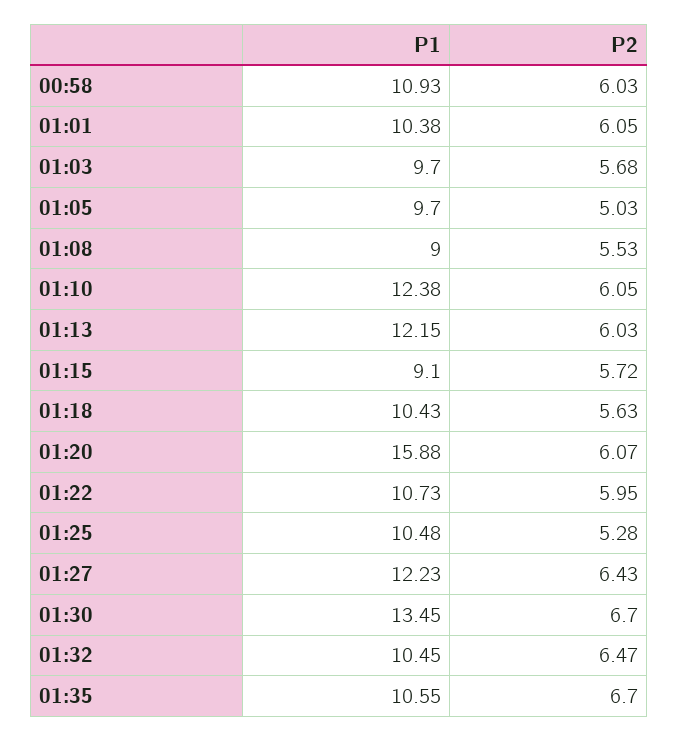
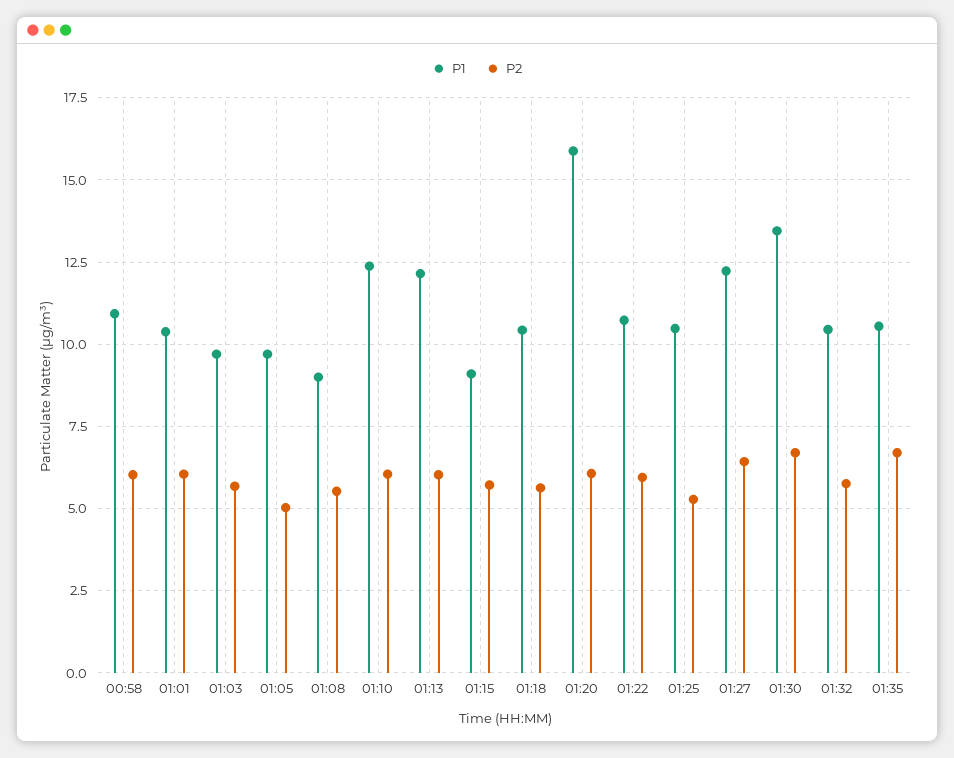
P2, 01:32: 6.47 -> 5.75

